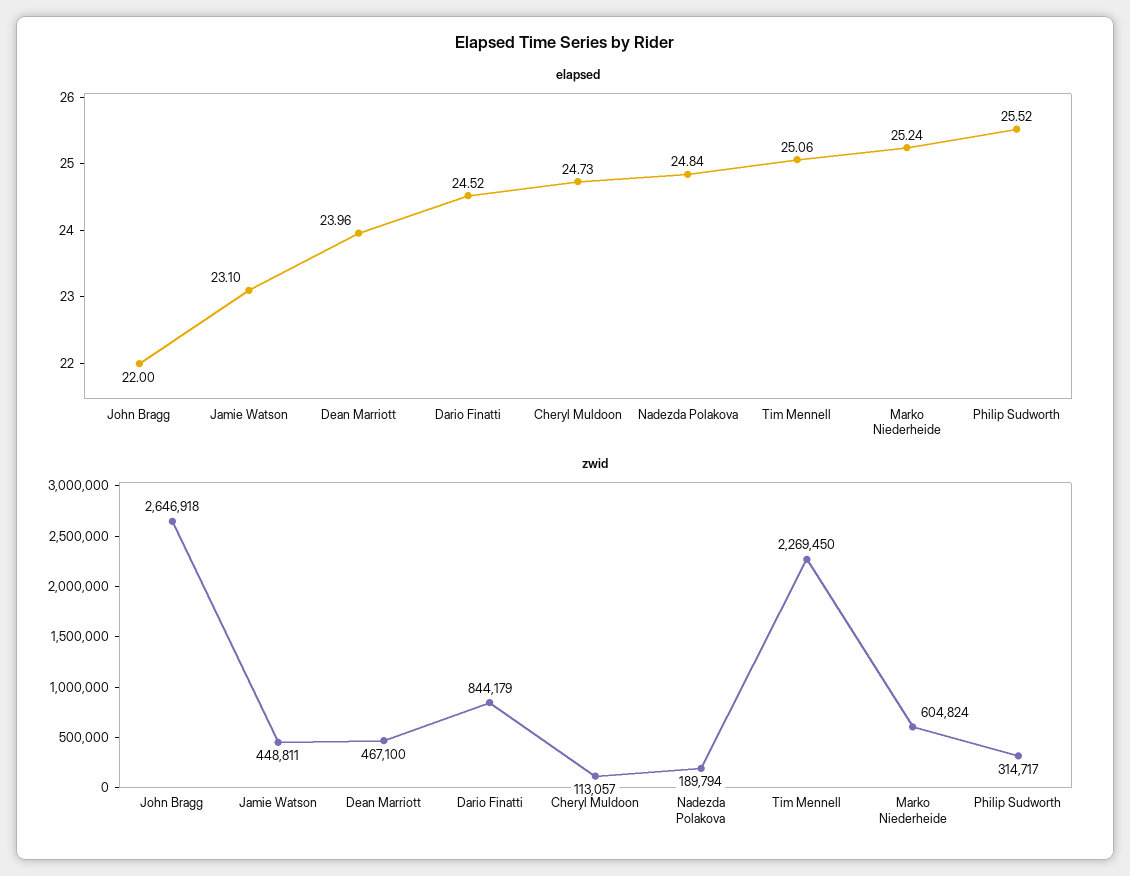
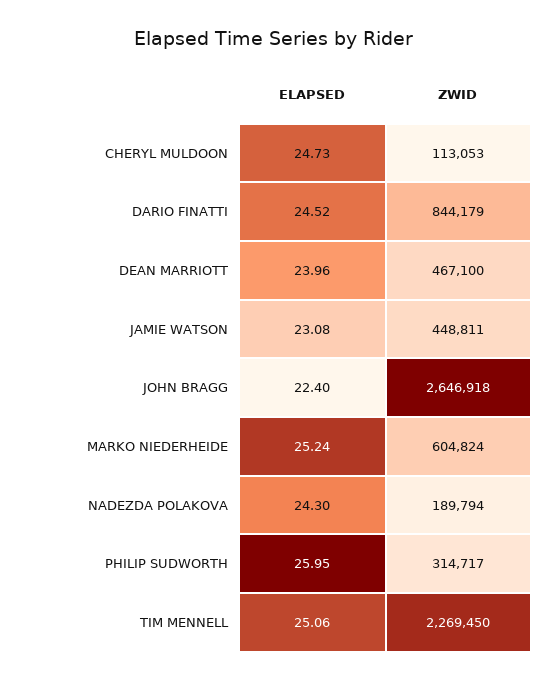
elapsed, John Bragg: 22 -> 22.4
elapsed, Jamie Watson: 23.1 -> 23.08
elapsed, Nadezda Polakova: 24.84 -> 24.3
elapsed, Philip Sudworth: 25.52 -> 25.95
zwid, Cheryl Muldoon: 113057 -> 113053

